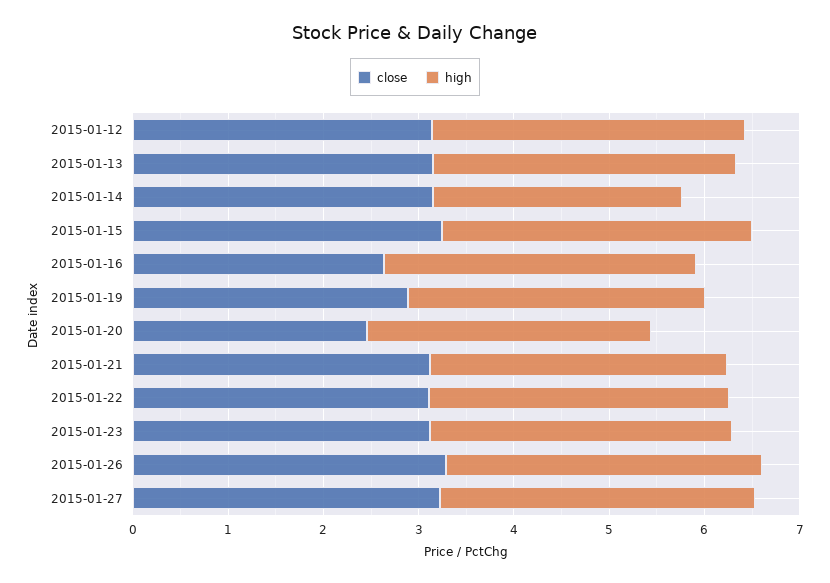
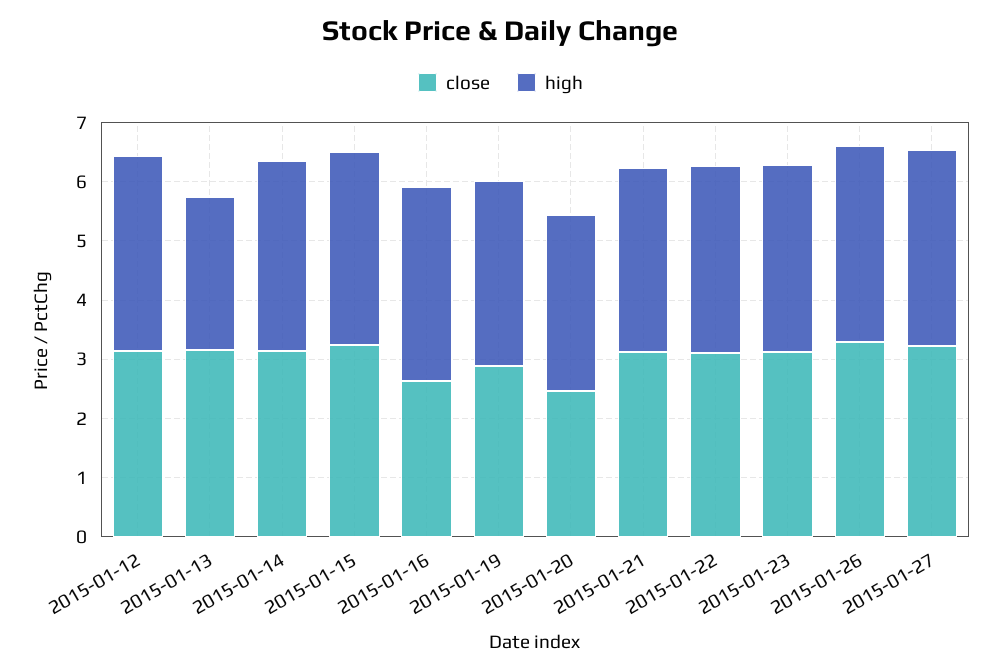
high, 2015-01-13: 3.2 -> 2.6
high, 2015-01-14: 2.6 -> 3.2

